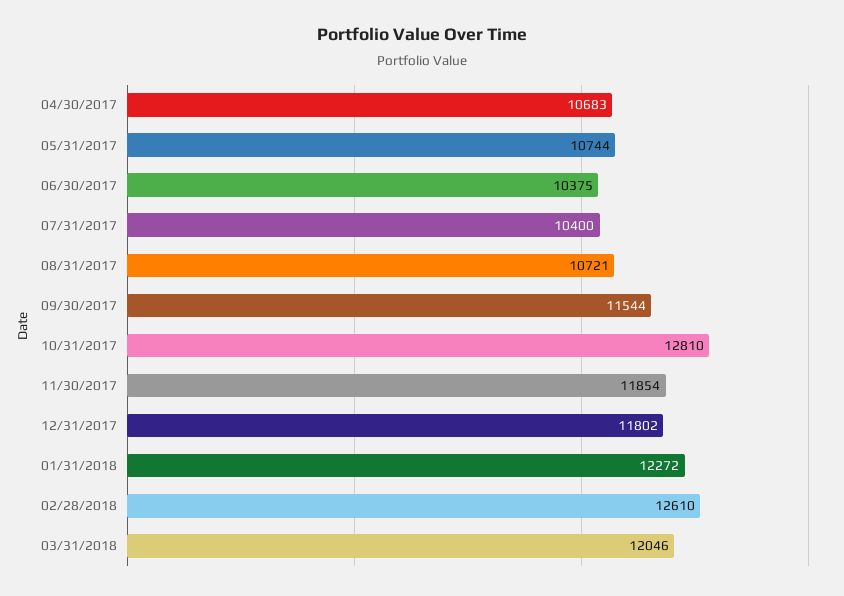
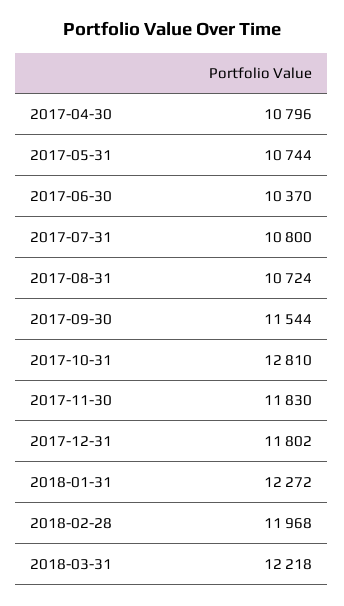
04/30/2017: 10683 -> 10796
06/30/2017: 10375 -> 10370
07/31/2017: 10400 -> 10800
08/31/2017: 10721 -> 10724
11/30/2017: 11854 -> 11830
02/28/2018: 12610 -> 11968
03/31/2018: 12046 -> 12218

